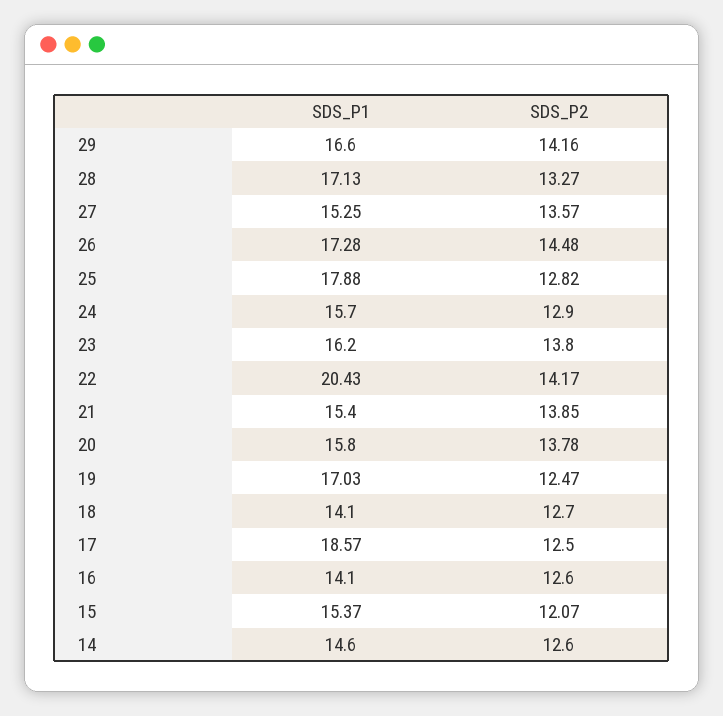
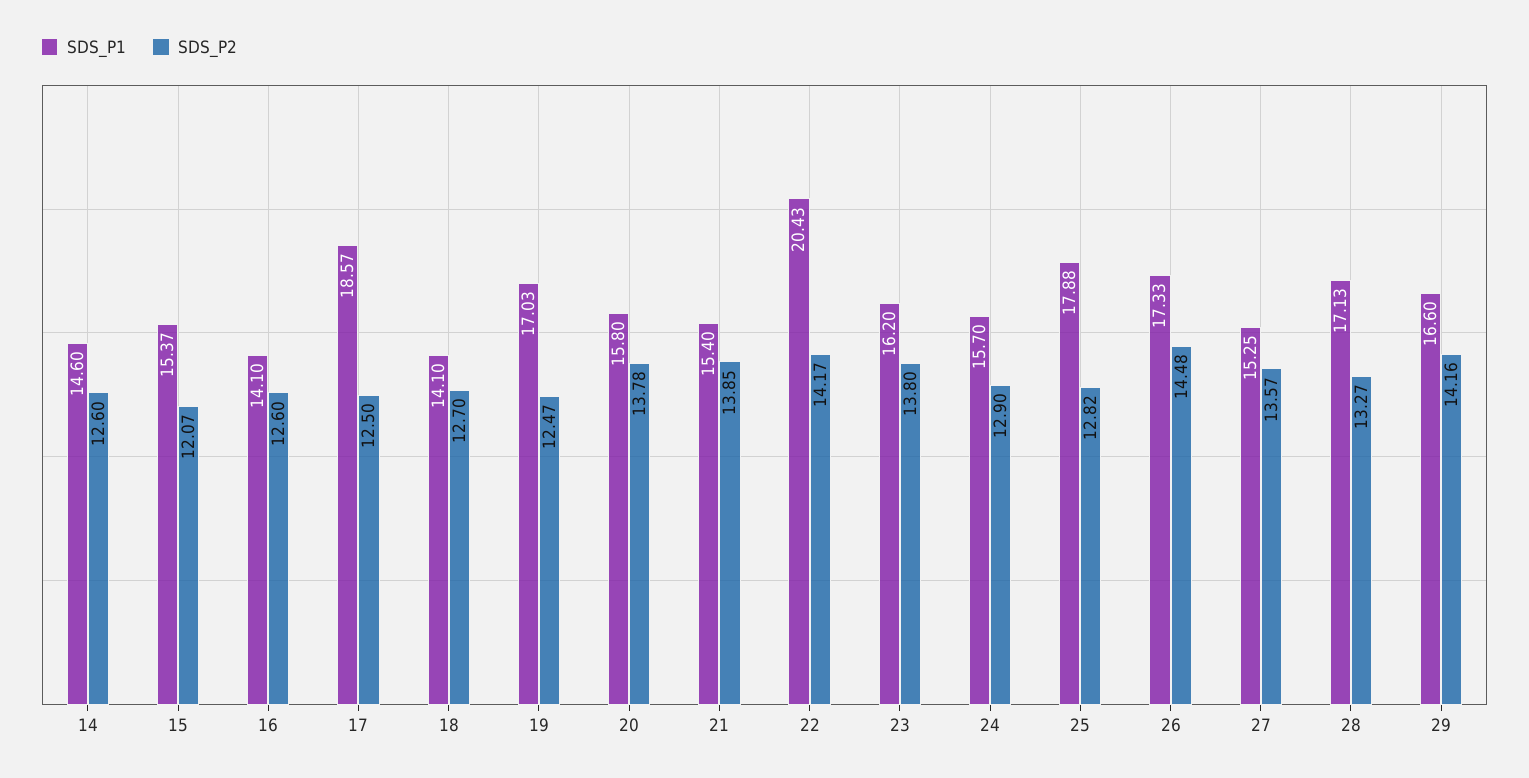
SDS_P1, 26: 17.28 -> 17.33

